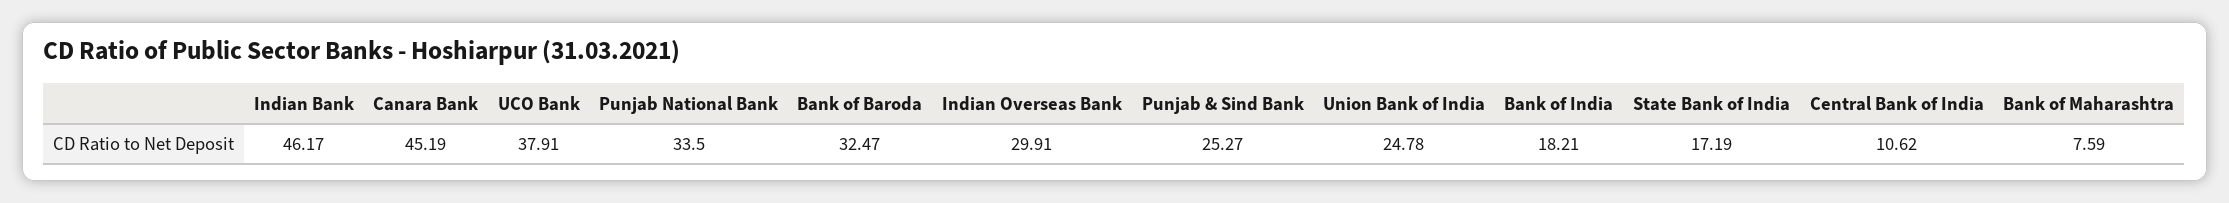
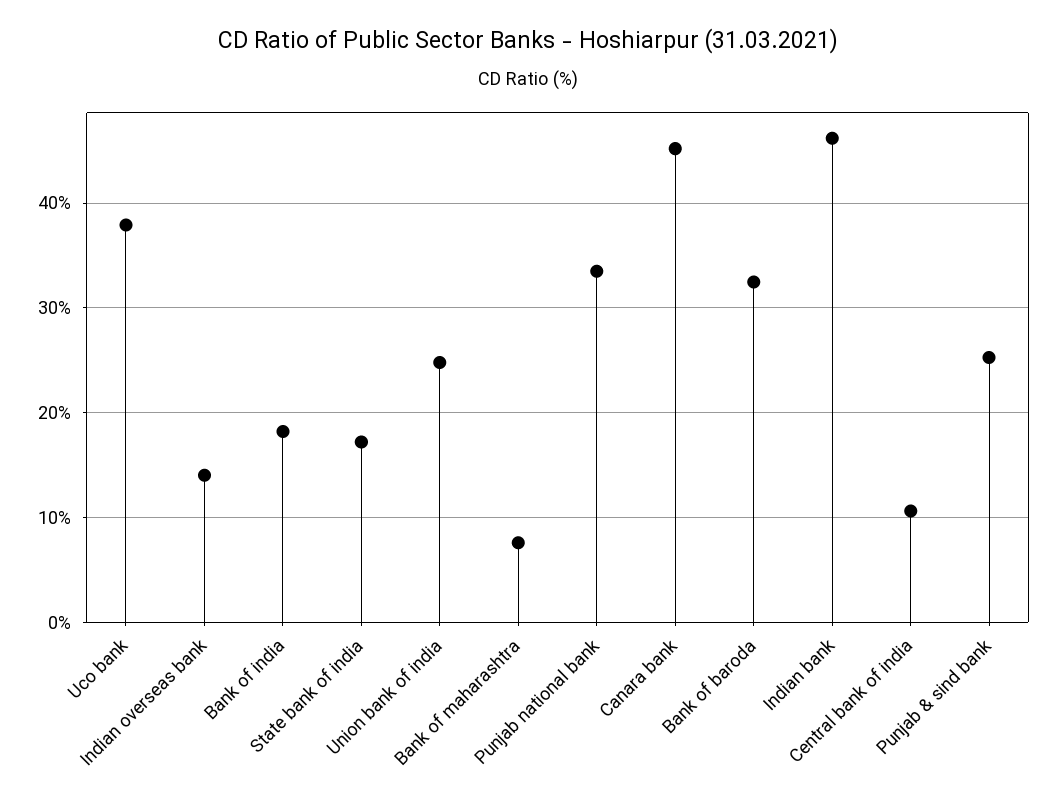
Indian Overseas Bank: 29.91 -> 14

